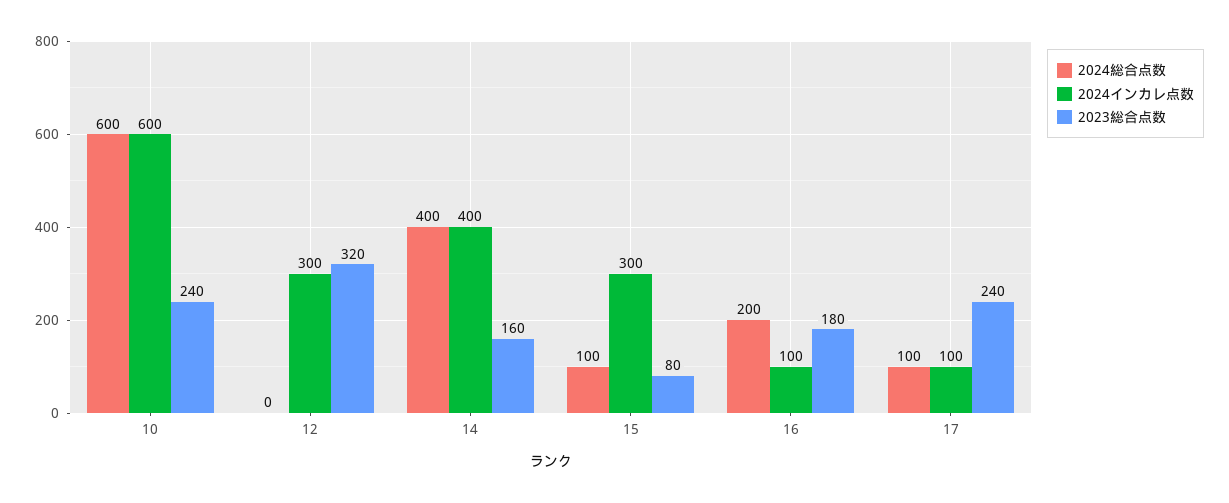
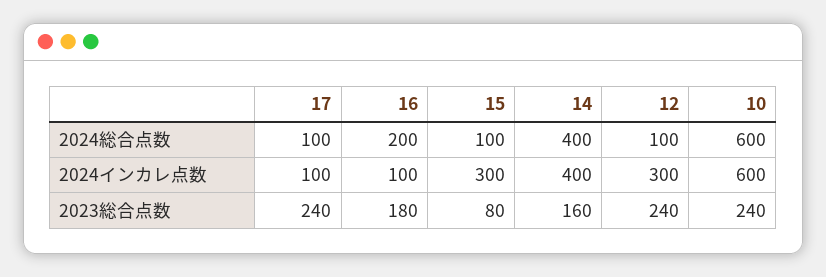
2024総合点数, 12: 0 -> 100
2023総合点数, 12: 320 -> 240

